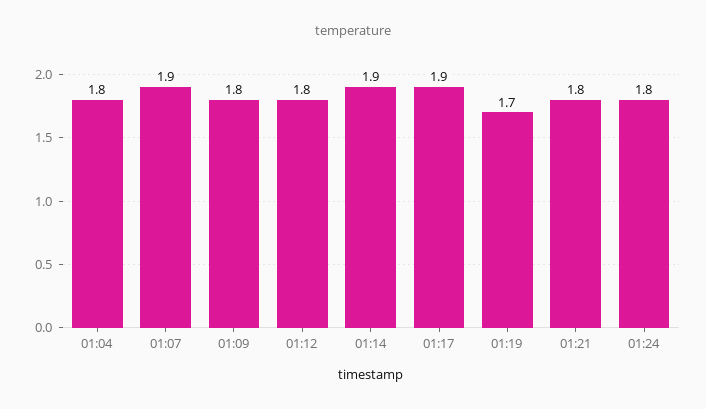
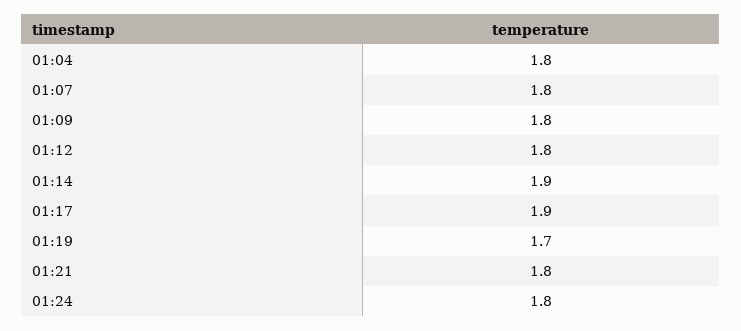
01:07: 1.9 -> 1.8

